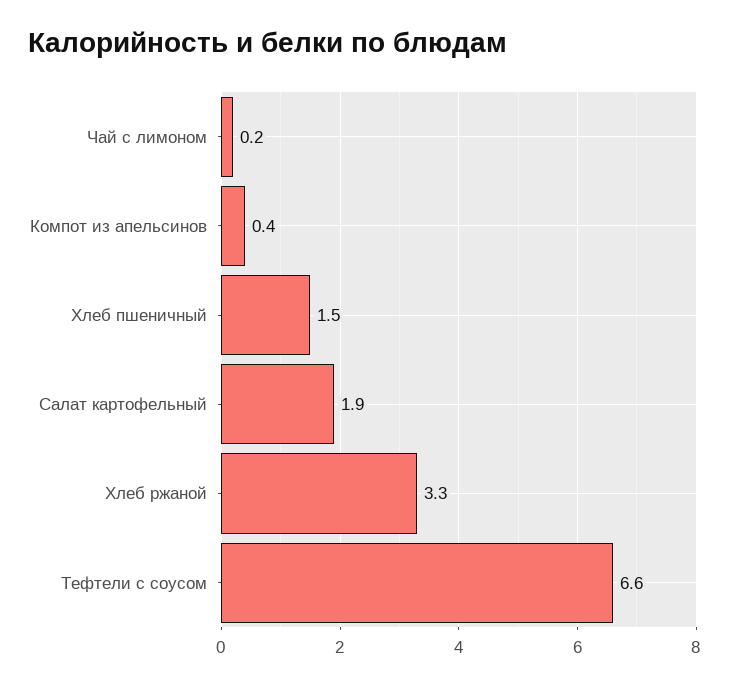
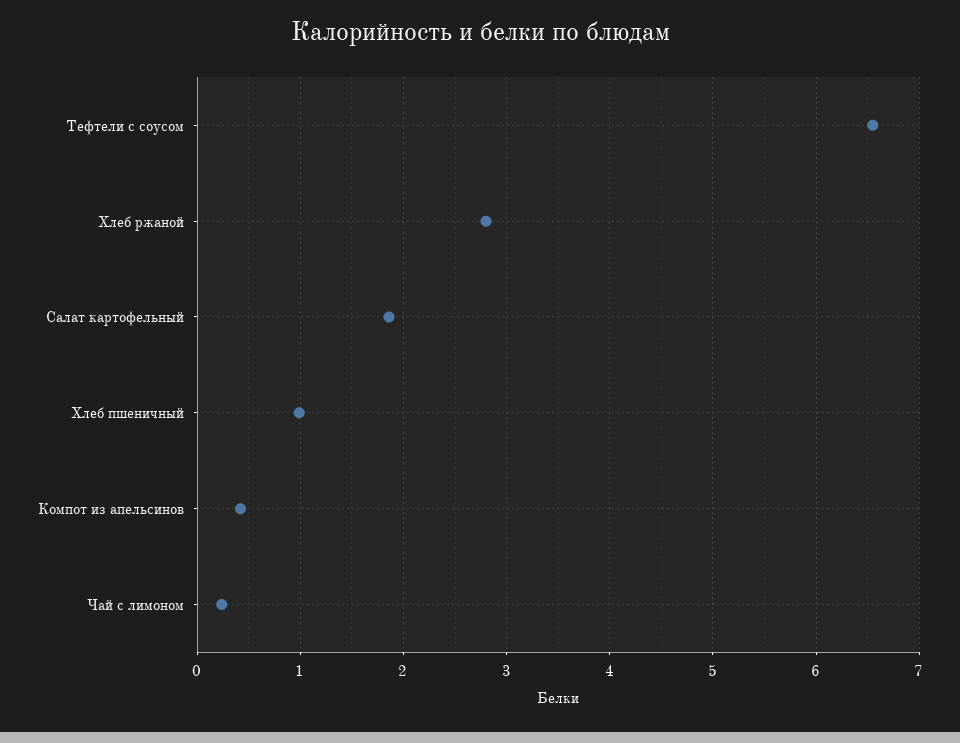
Хлеб пшеничный: 1.5 -> 1
Хлеб ржаной: 3.3 -> 2.8

